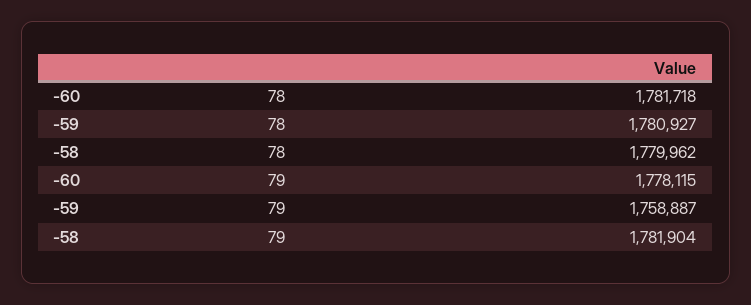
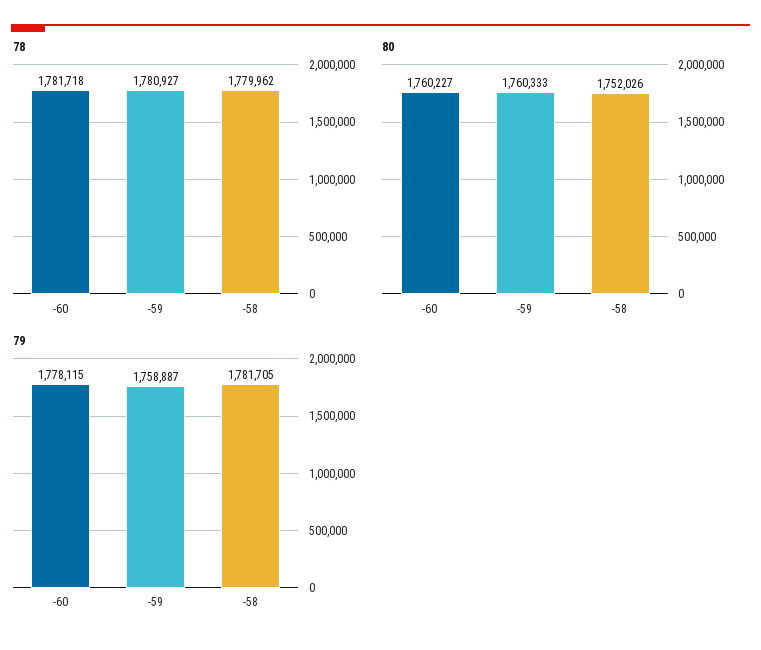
79, -58: 1781904 -> 1781705
80, -60: none -> 1760227
80, -59: none -> 1760333
80, -58: none -> 1752026

